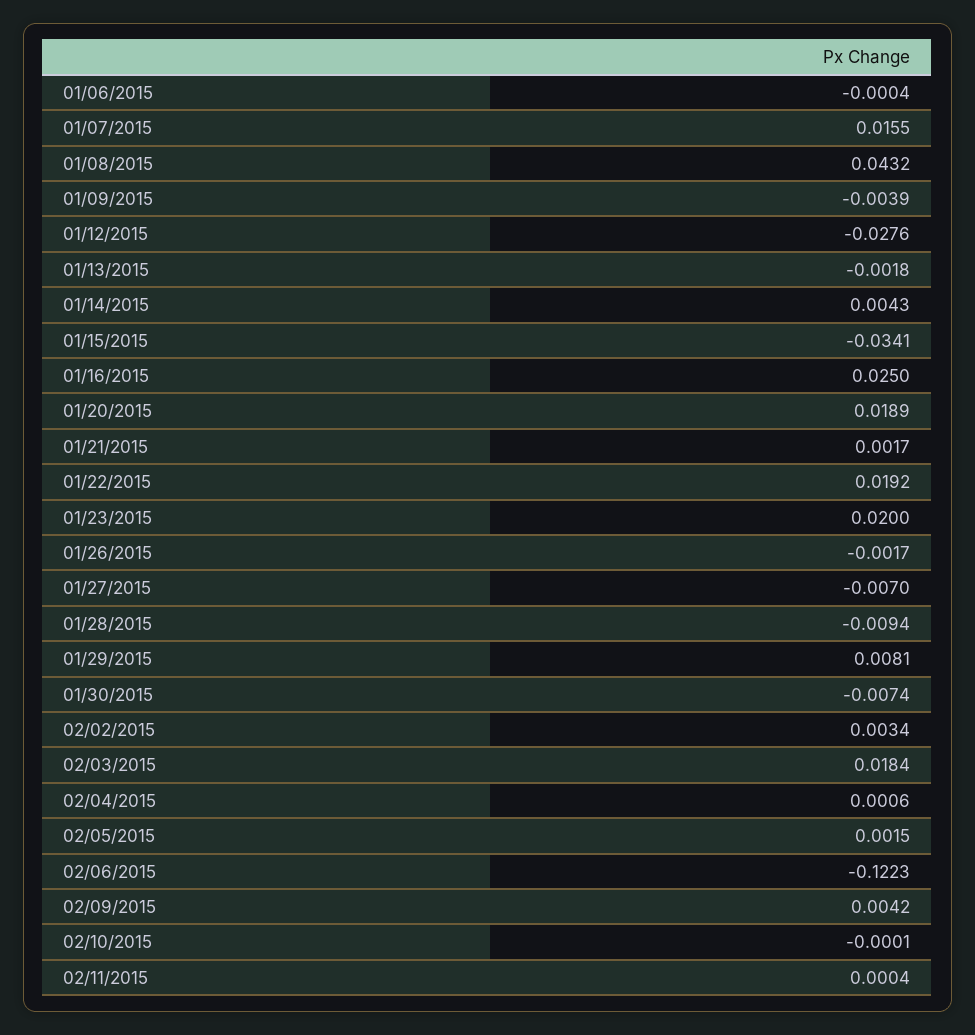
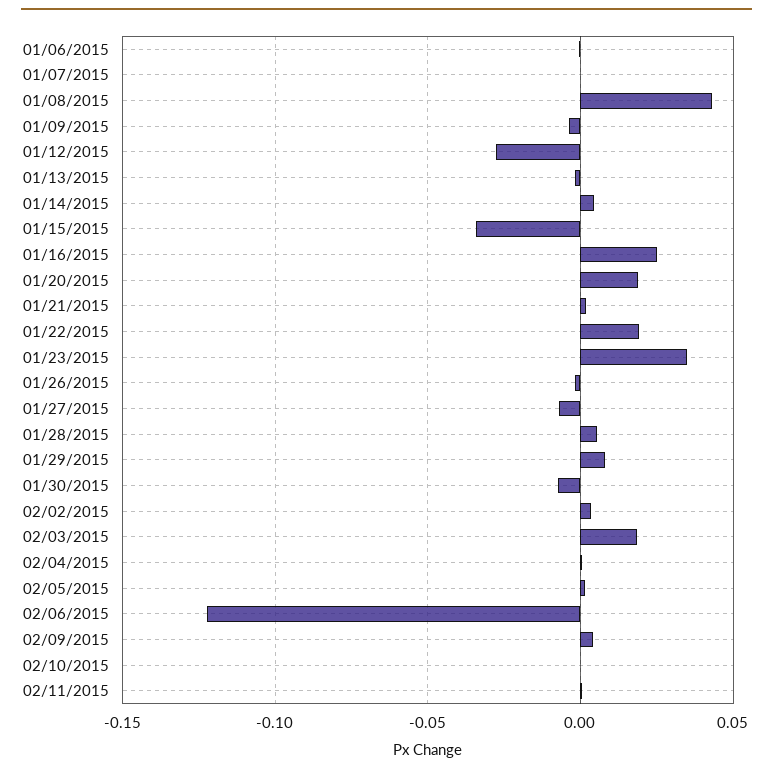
01/07/2015: 0.0155 -> 0
01/23/2015: 0.02 -> 0.035
01/28/2015: -0.0094 -> 0.005

